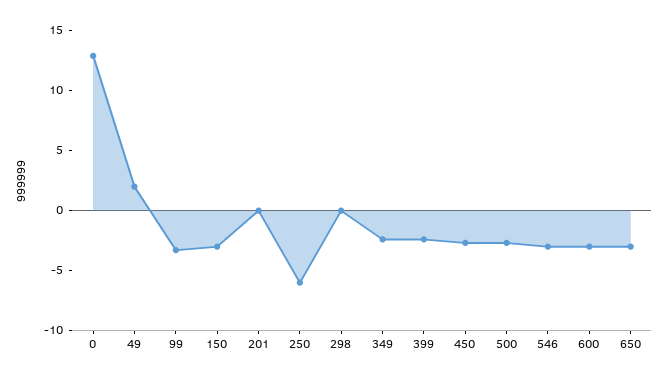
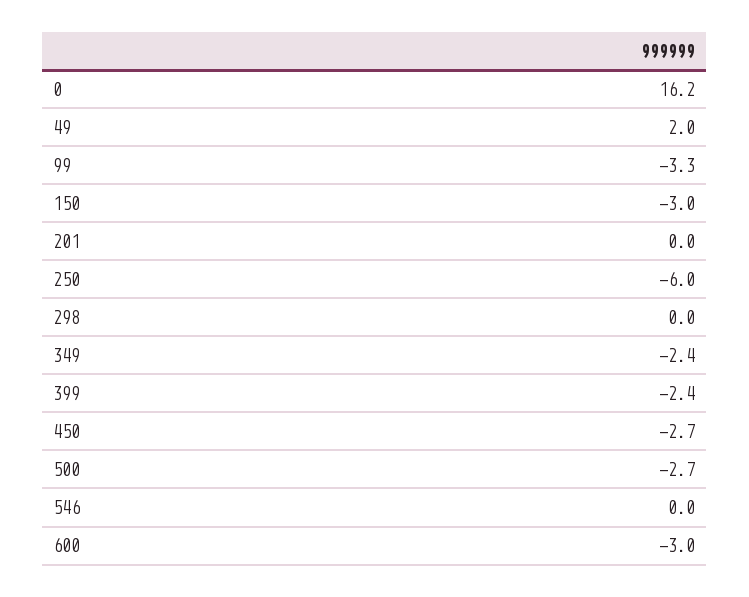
0: 13 -> 16.2
546: -3 -> 0
650: -3 -> none

